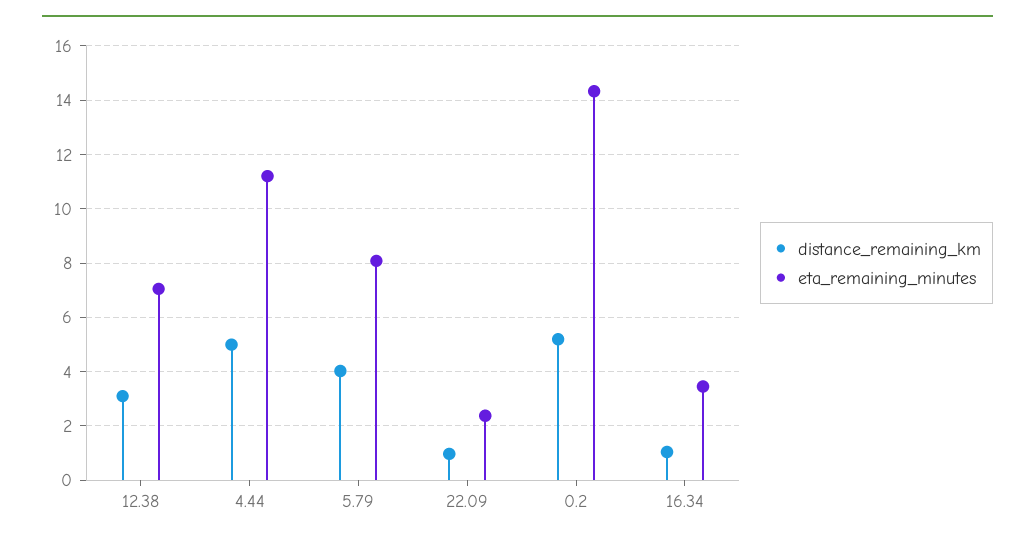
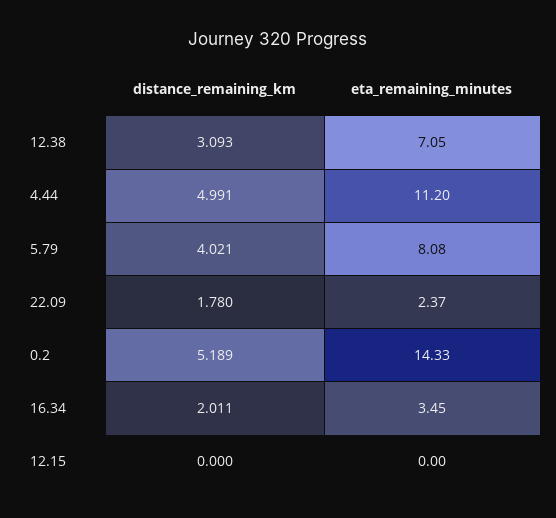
distance_remaining_km, 22.09: 1 -> 1.78
distance_remaining_km, 16.34: 1 -> 2.011
distance_remaining_km, 12.15: none -> 0
eta_remaining_minutes, 12.15: none -> 0

